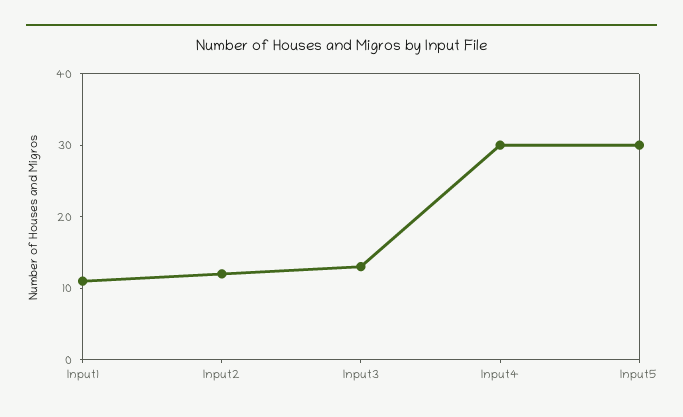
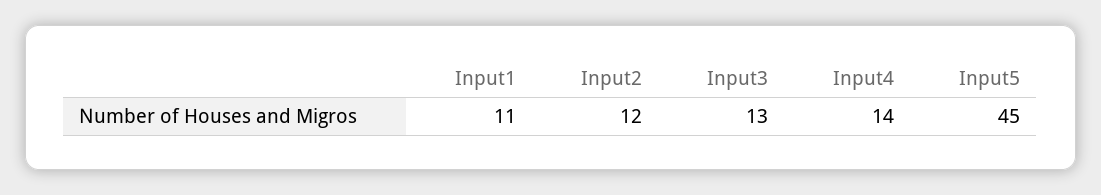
Input4: 30 -> 14
Input5: 30 -> 45

